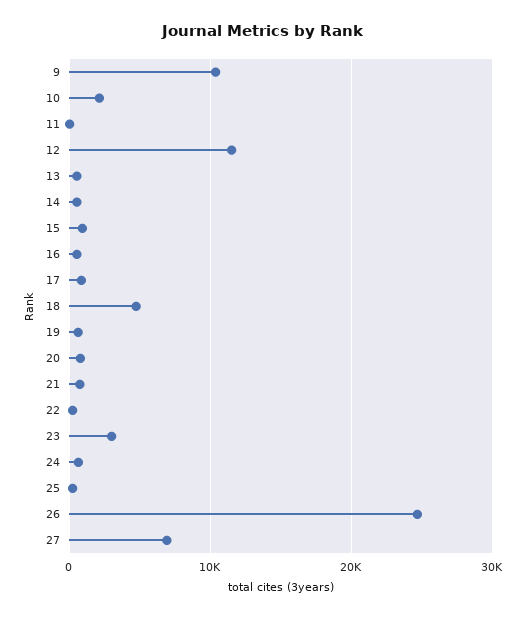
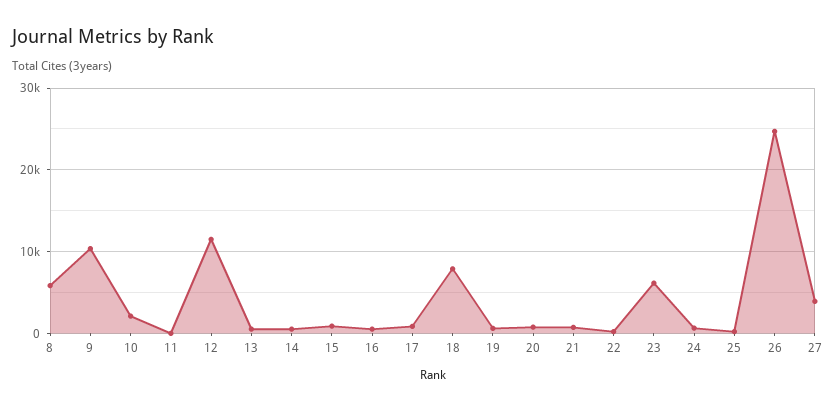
18: 5000 -> 8000
23: 3000 -> 6000
27: 7000 -> 4000
8: none -> 6000

